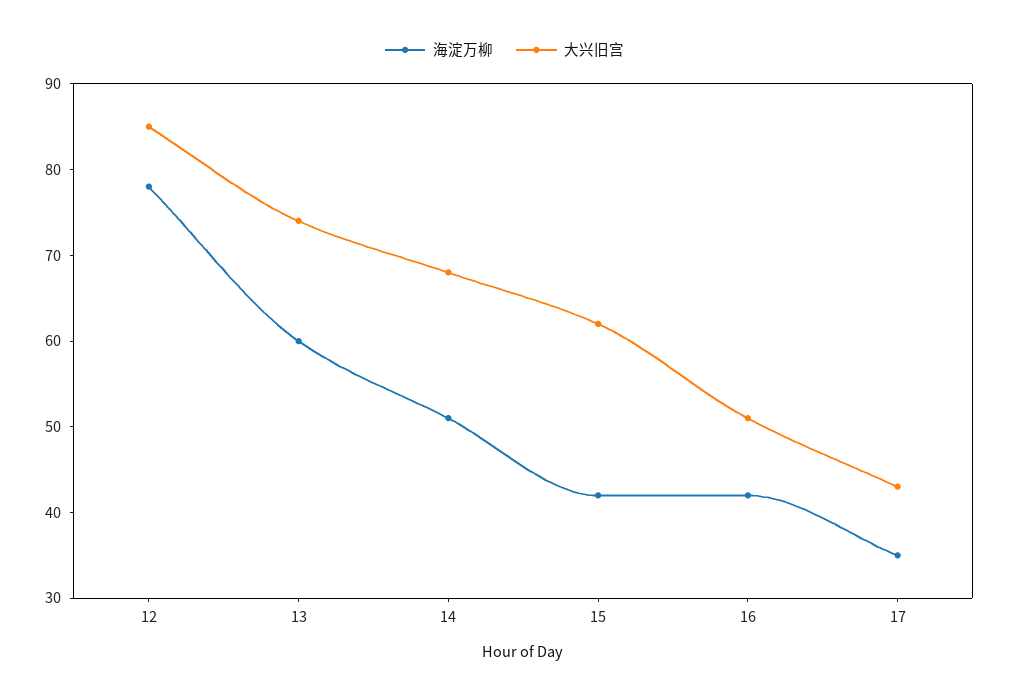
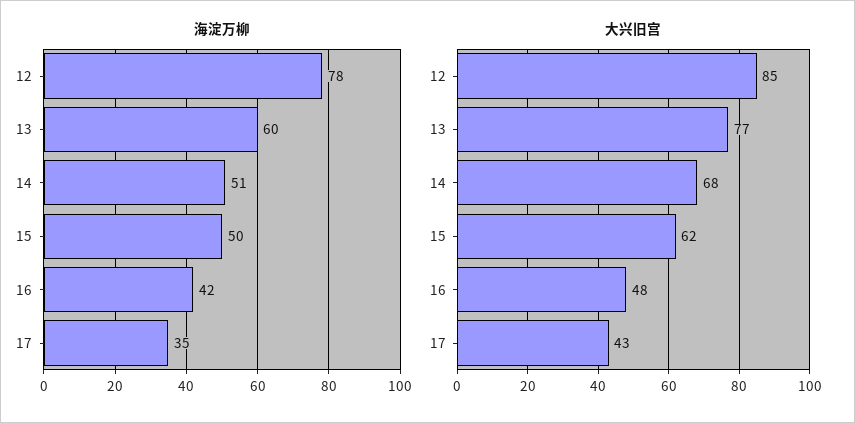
大兴旧宫, 13: 74 -> 77
海淀万柳, 15: 42 -> 50
大兴旧宫, 16: 51 -> 48

